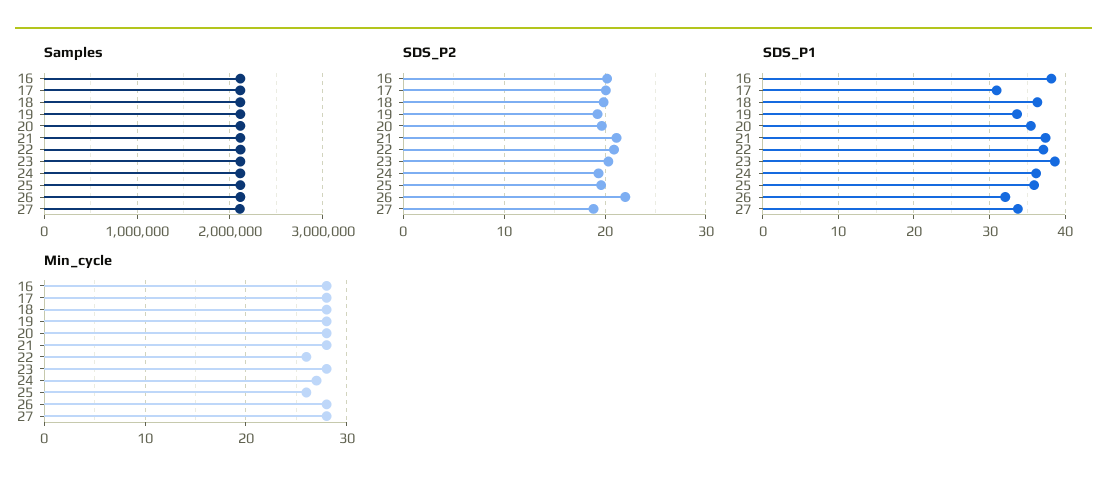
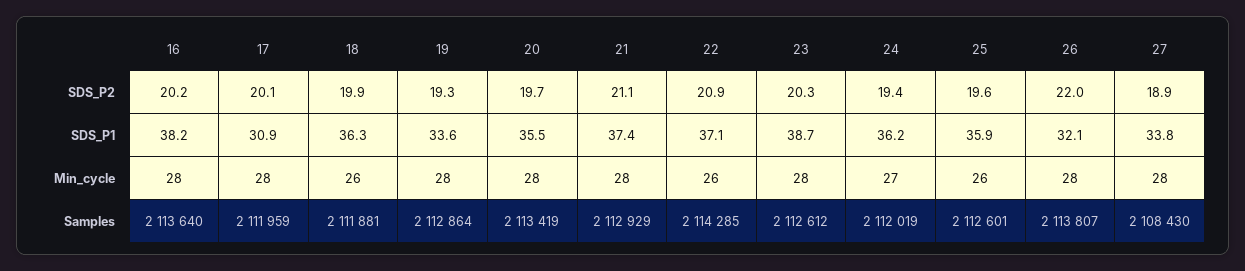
Min_cycle, 18: 28 -> 26

